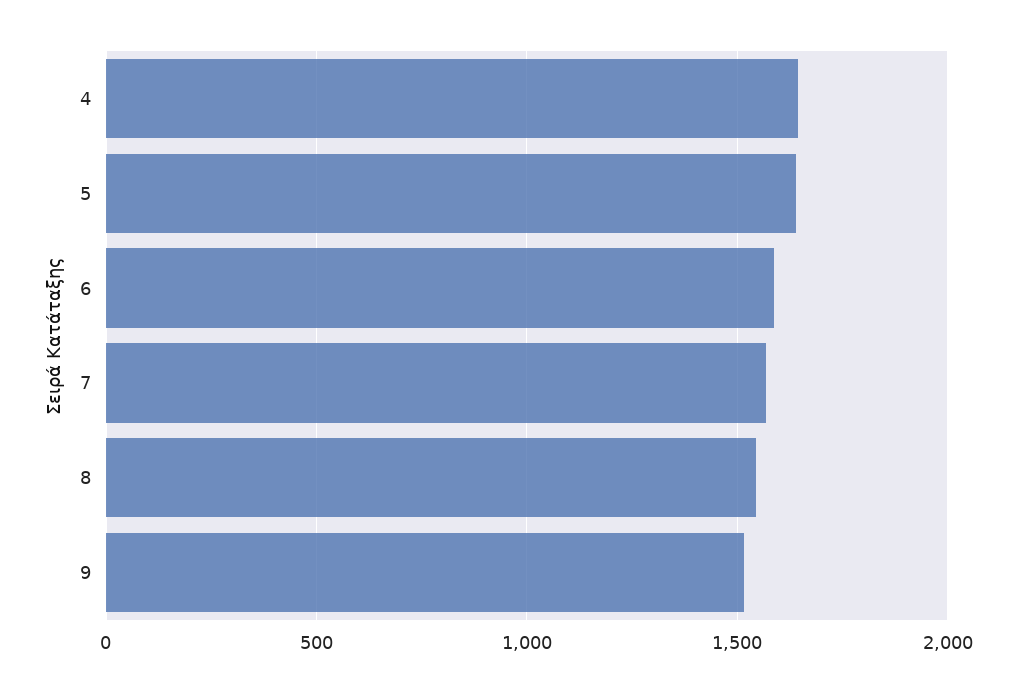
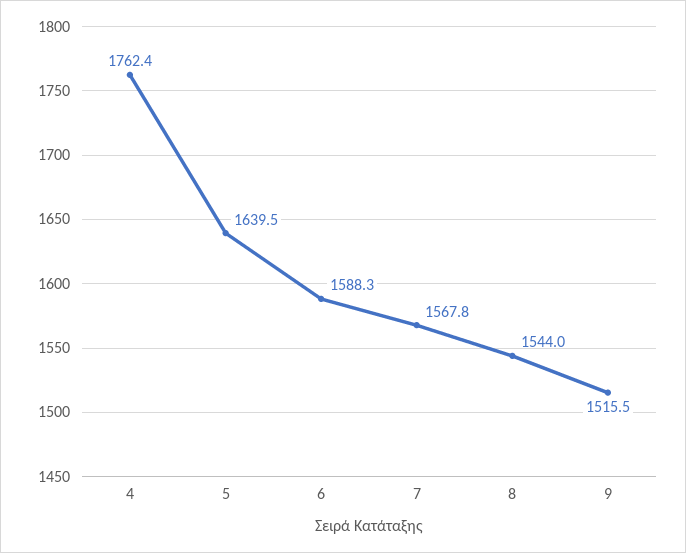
4: 1650 -> 1762.4

